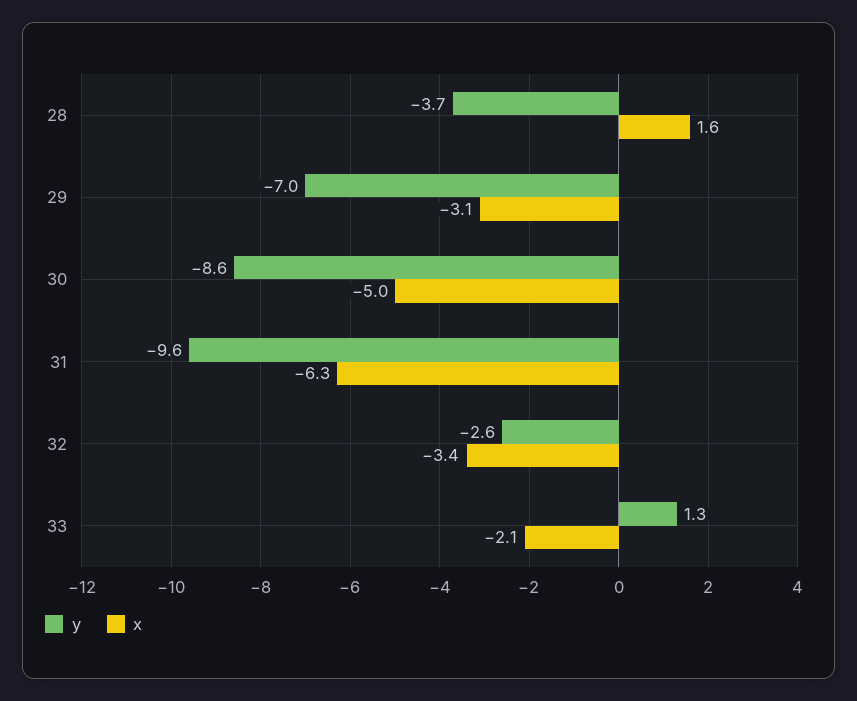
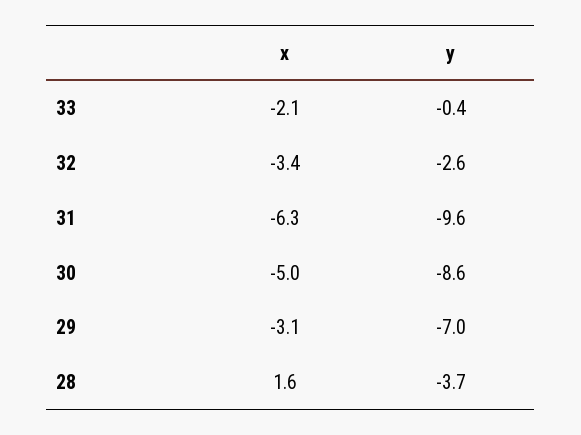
y, 33: 1.3 -> -0.4

